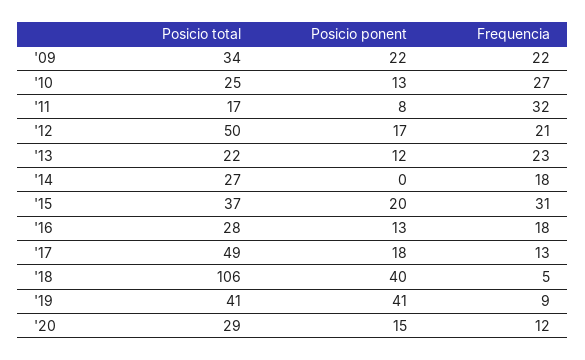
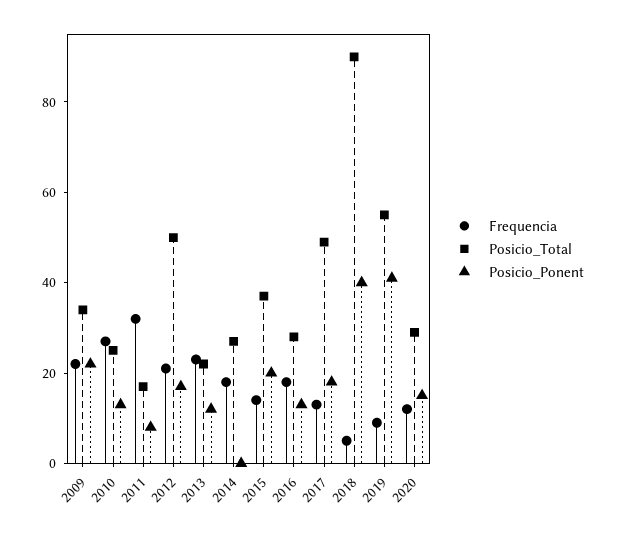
Frequencia, '15: 31 -> 15
Posicio total, '18: 106 -> 90
Posicio total, '19: 41 -> 55

